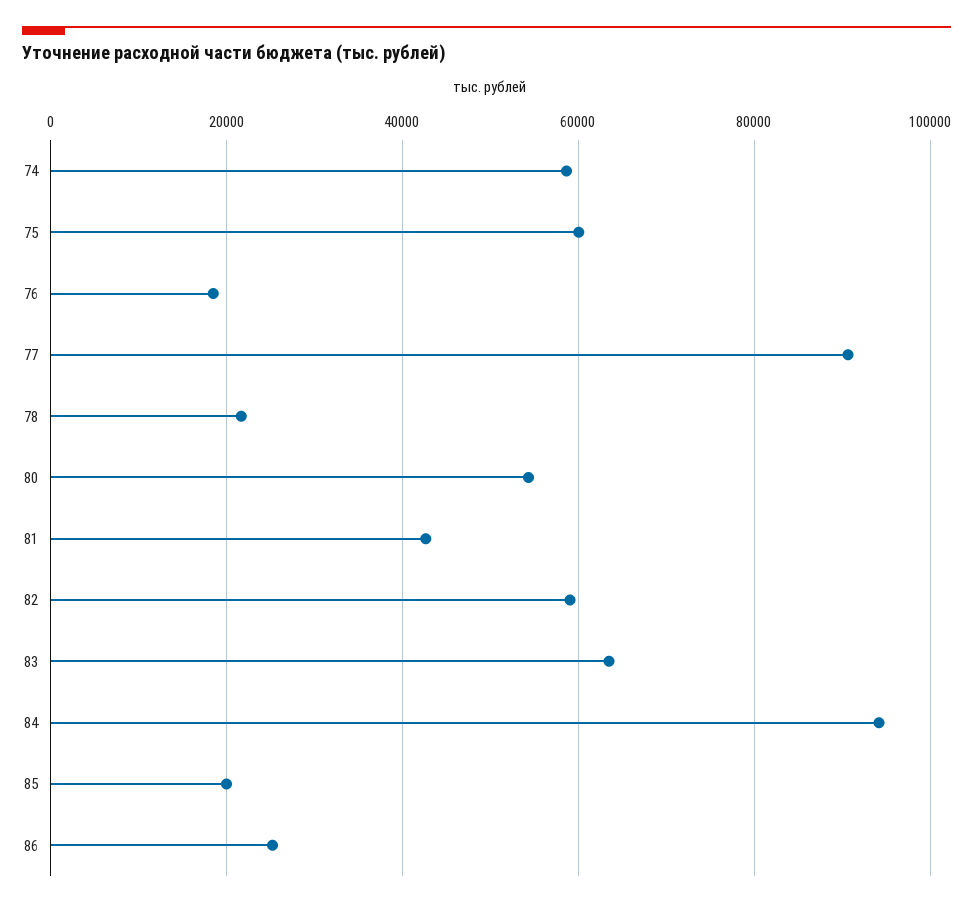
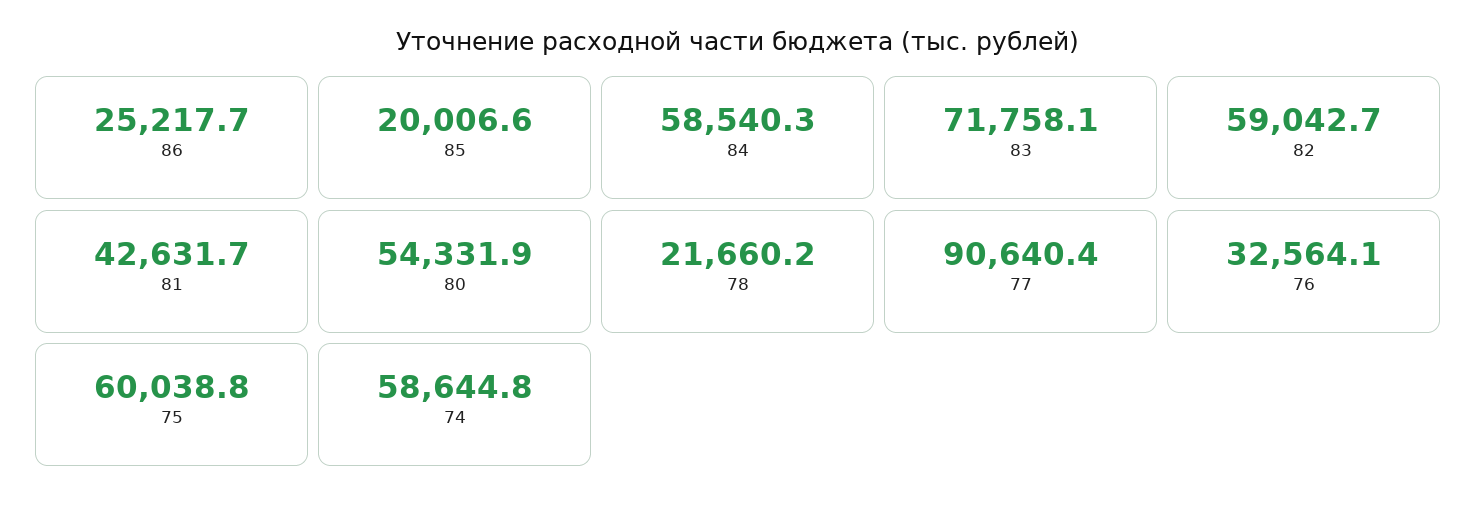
76: 18000 -> 32564.1
83: 64000 -> 71758.1
84: 94000 -> 58540.3

